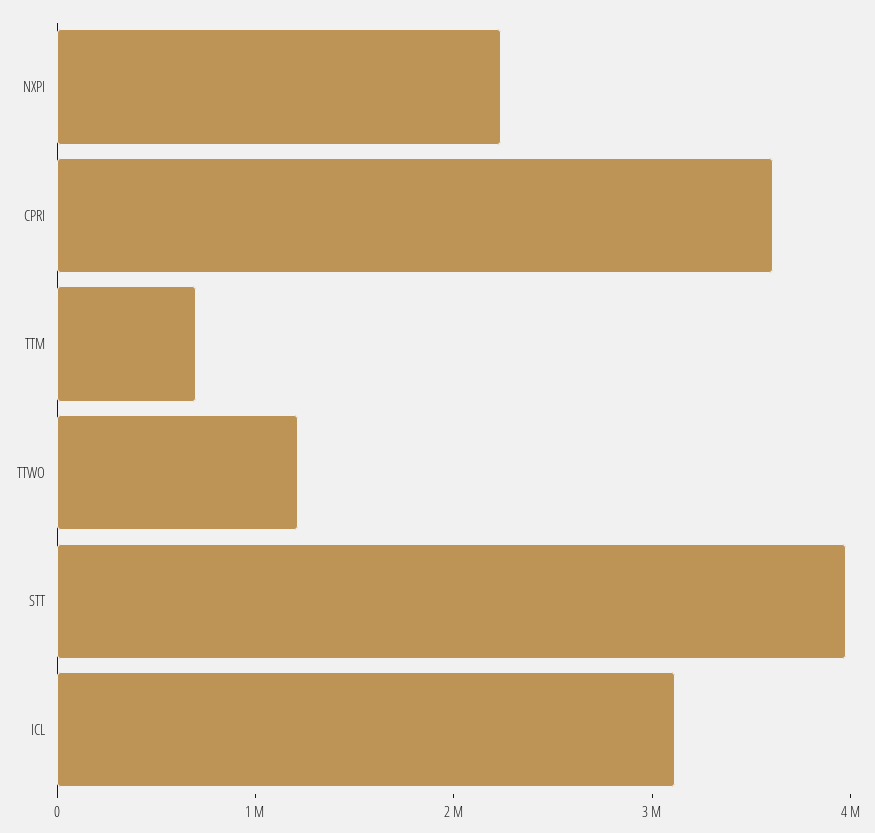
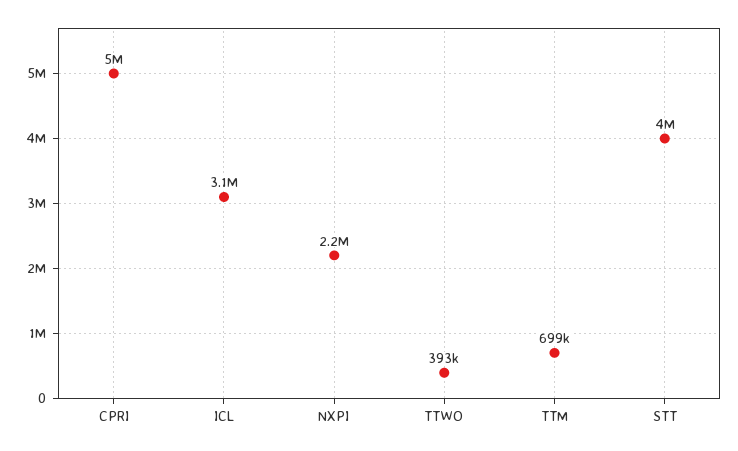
CPRI: 3600000 -> 5000000
TTWO: 1200000 -> 393000

